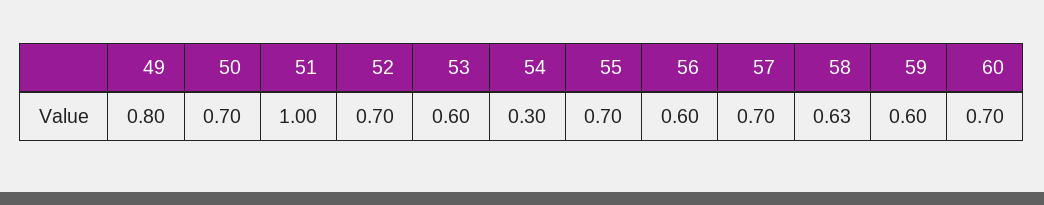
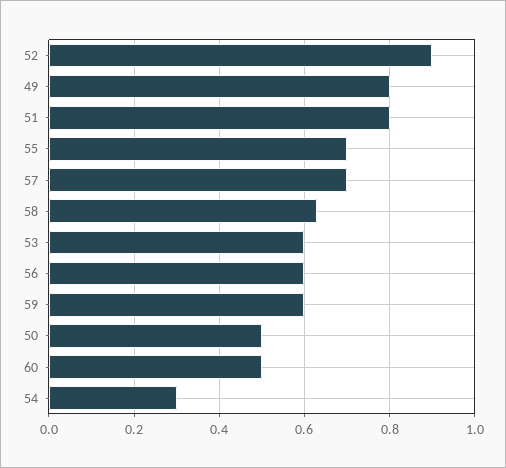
50: 0.7 -> 0.5
51: 1 -> 0.8
52: 0.7 -> 0.9
60: 0.7 -> 0.5

